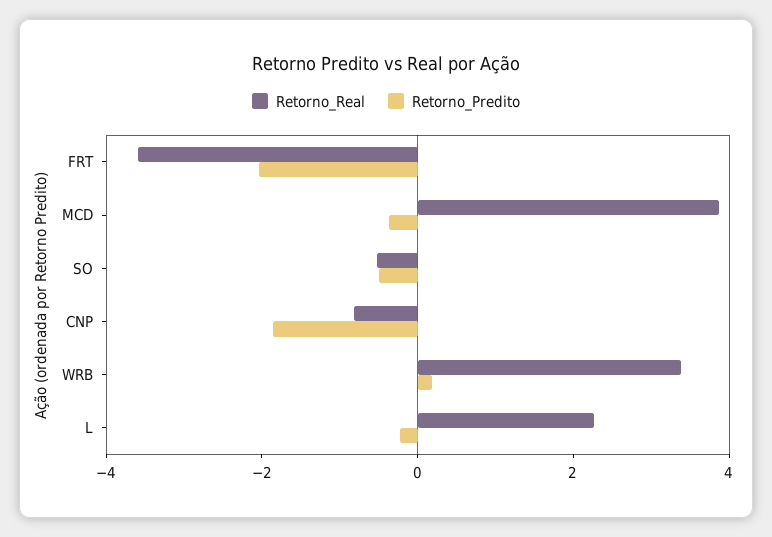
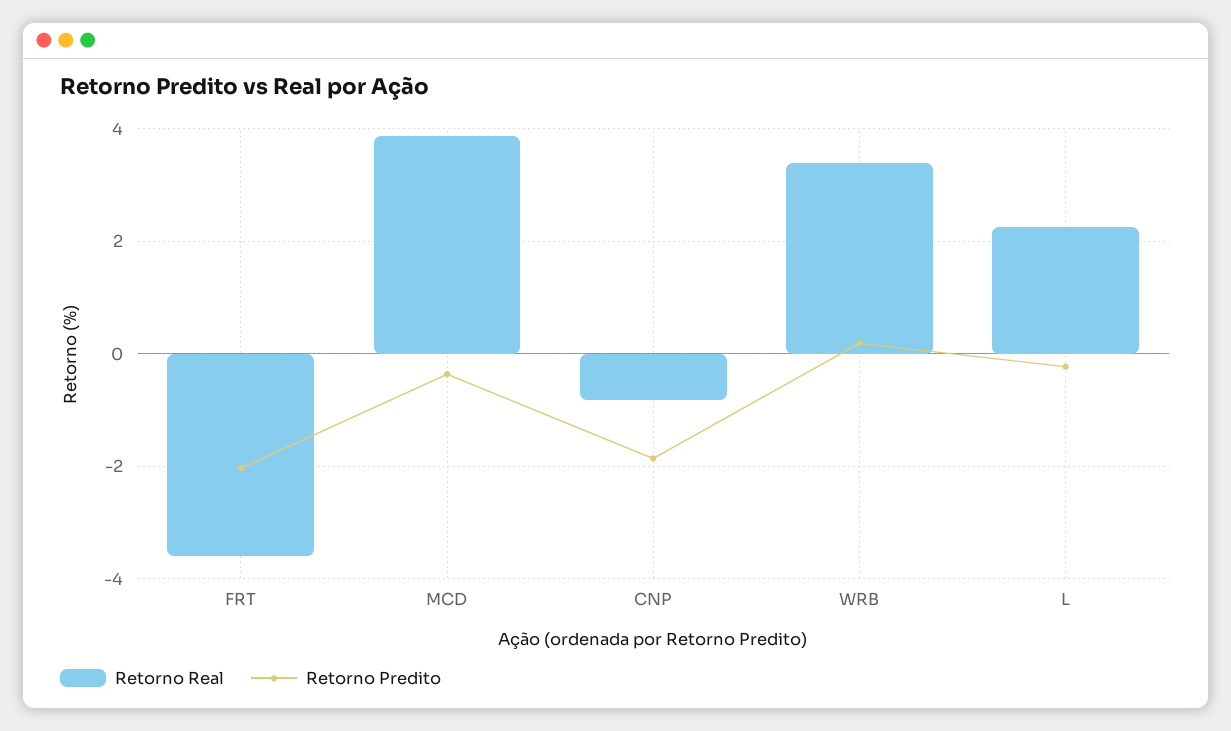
Retorno_Real, SO: -0.5 -> none
Retorno_Predito, SO: -0.5 -> none

